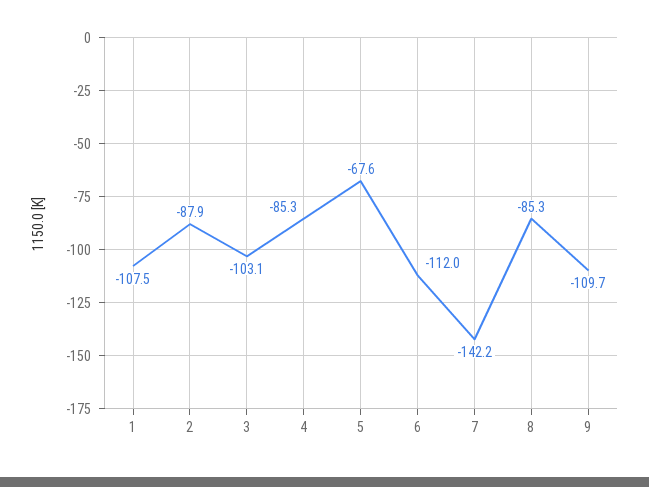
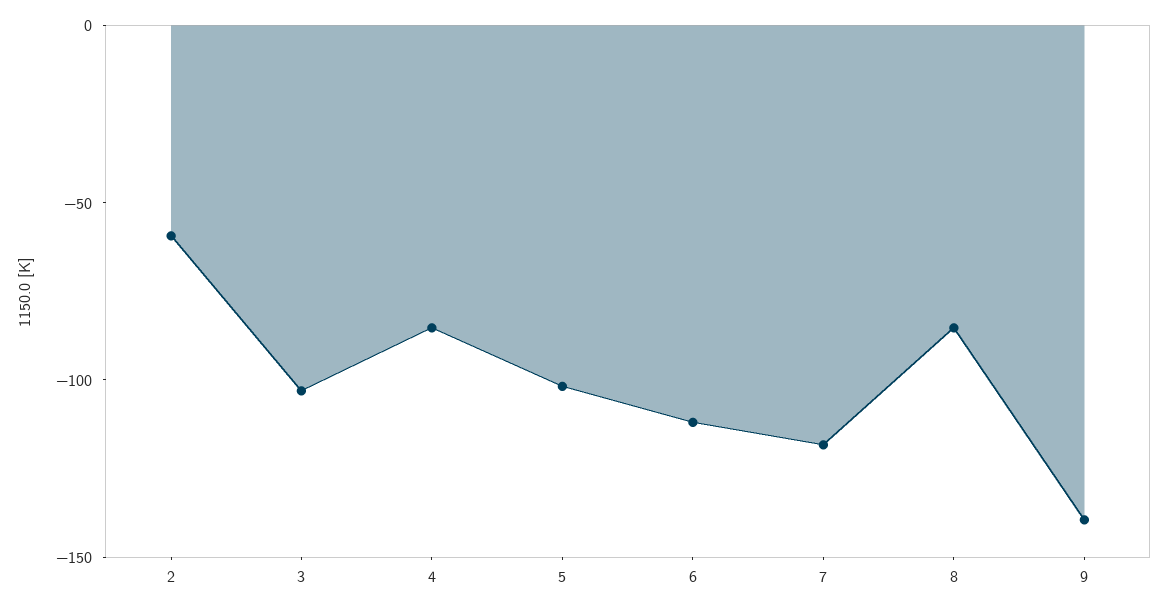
1: -107.5 -> none
2: -87.9 -> -60
5: -67.6 -> -100
7: -142.2 -> -120
9: -109.7 -> -140

